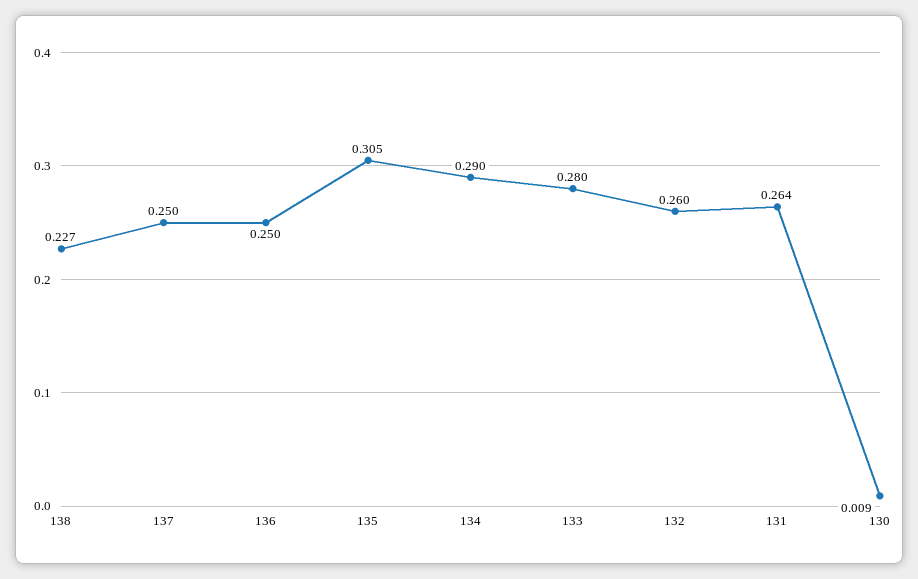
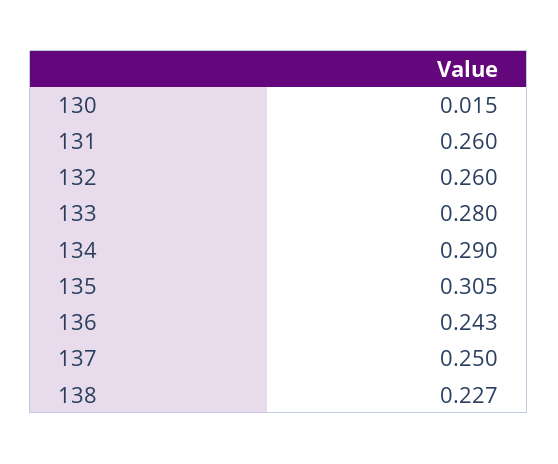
136: 0.25 -> 0.243
131: 0.264 -> 0.26
130: 0.009 -> 0.015

